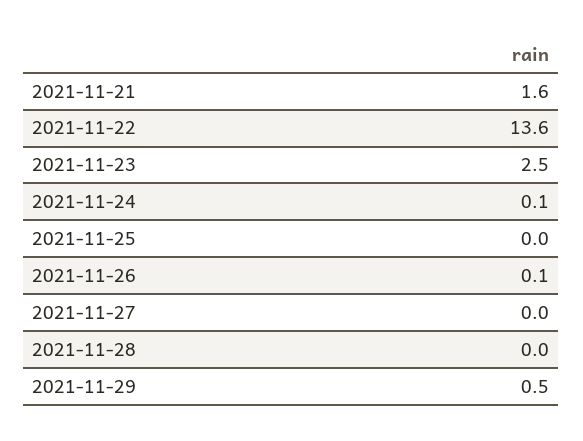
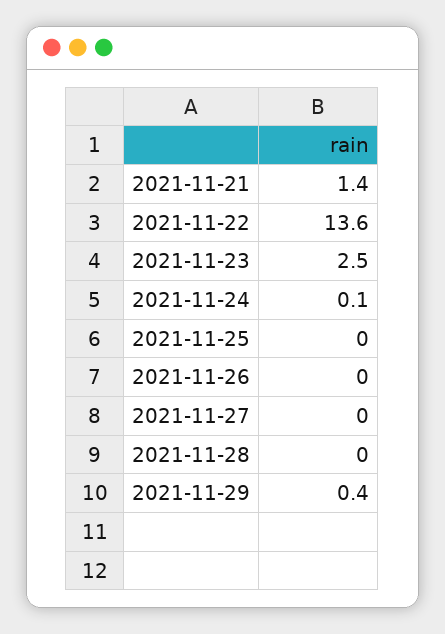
2021-11-21: 1.6 -> 1.4
2021-11-26: 0.1 -> 0
2021-11-29: 0.5 -> 0.4

